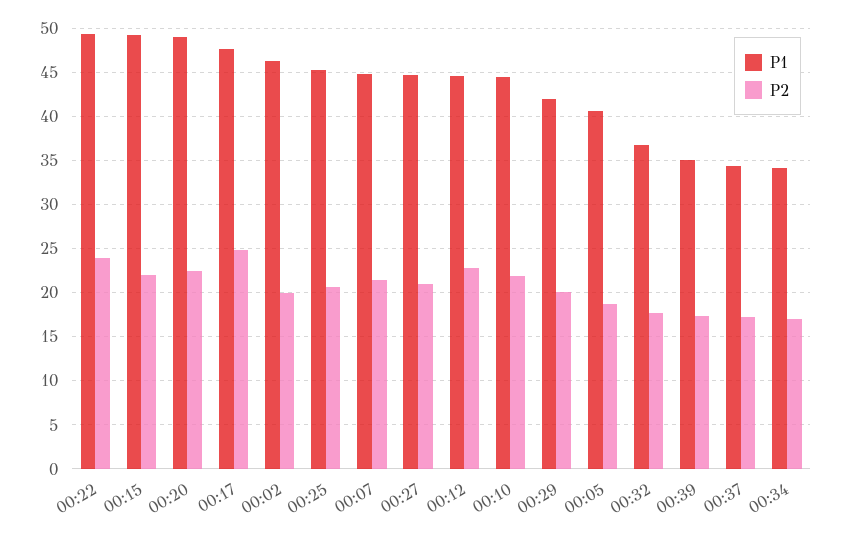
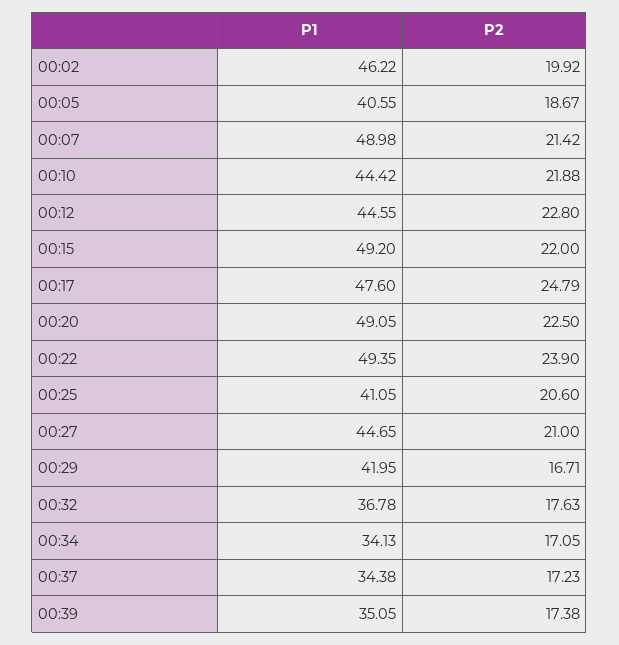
P1, 00:25: 45 -> 41.05
P1, 00:07: 45 -> 48.98
P2, 00:29: 20 -> 16.71

